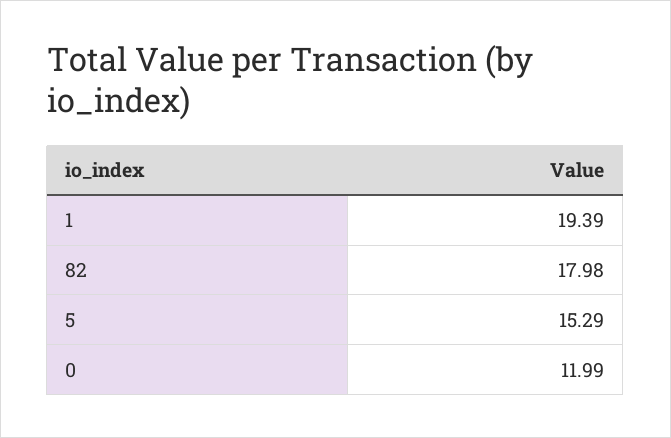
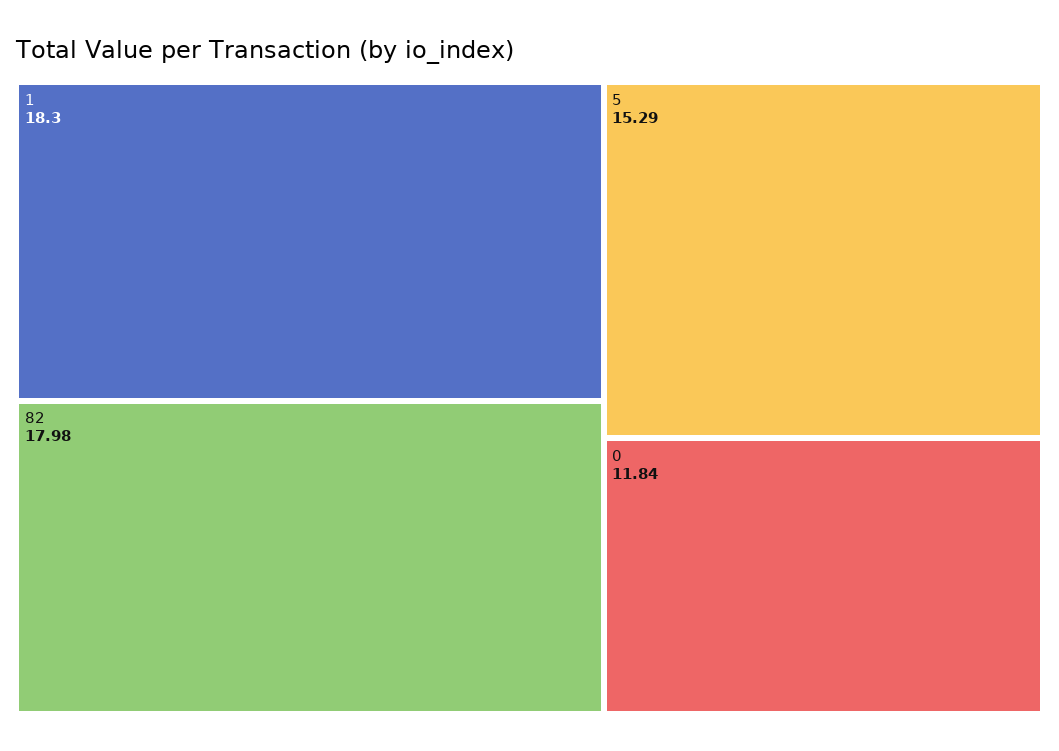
1: 19.39 -> 18.3
0: 11.99 -> 11.84

